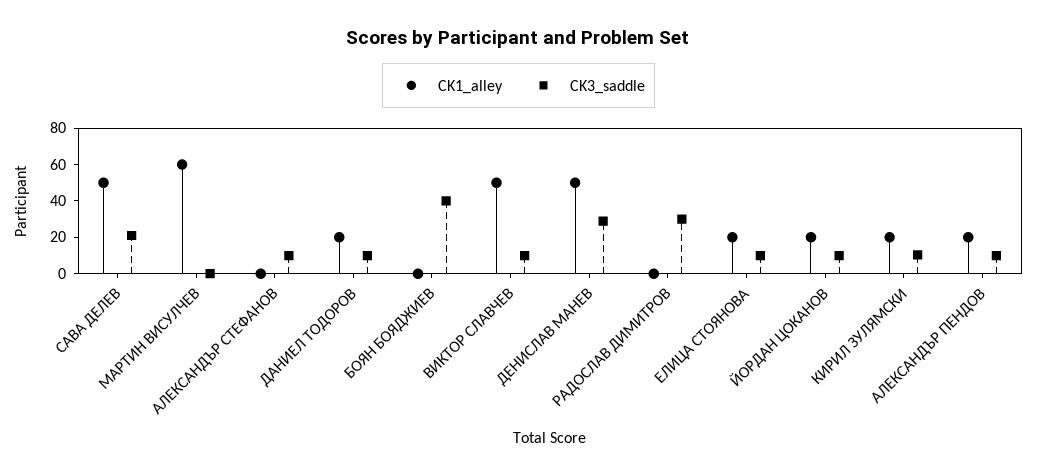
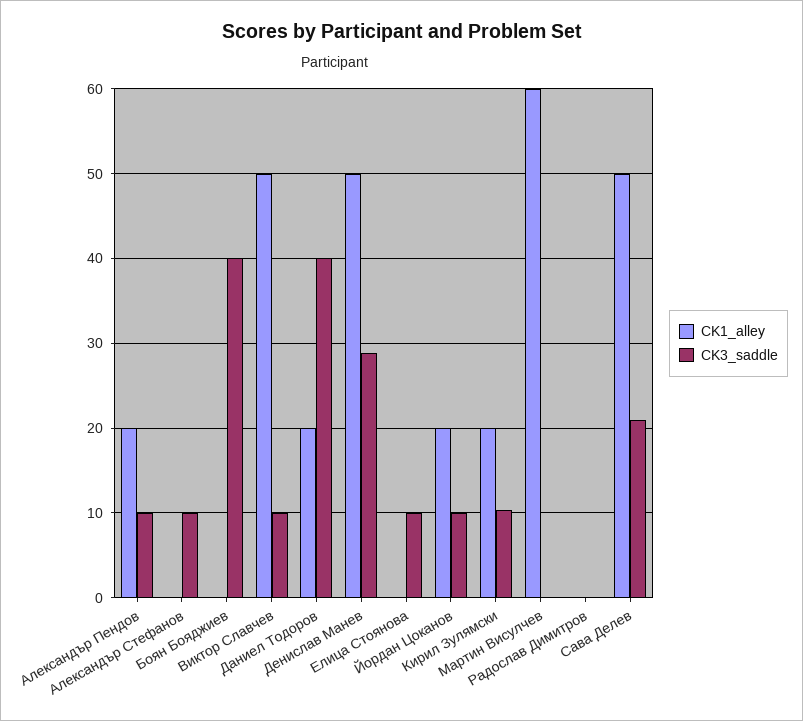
CK3_saddle, ДАНИЕЛ ТОДОРОВ: 10 -> 40
CK3_saddle, РАДОСЛАВ ДИМИТРОВ: 30 -> 0
CK1_alley, ЕЛИЦА СТОЯНОВА: 20 -> 0

